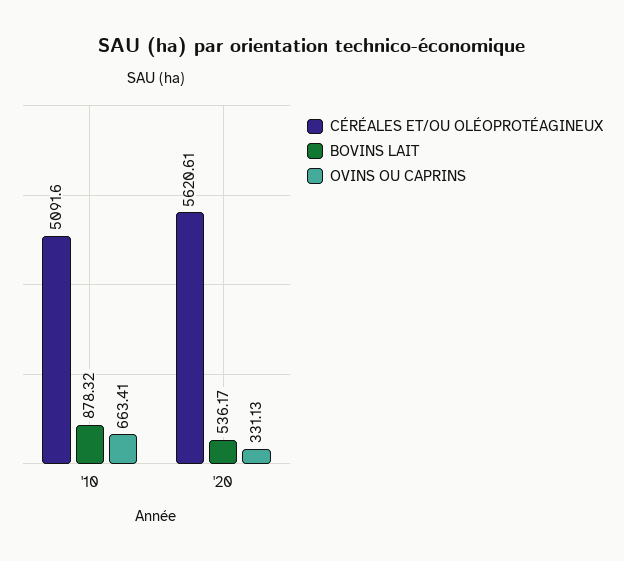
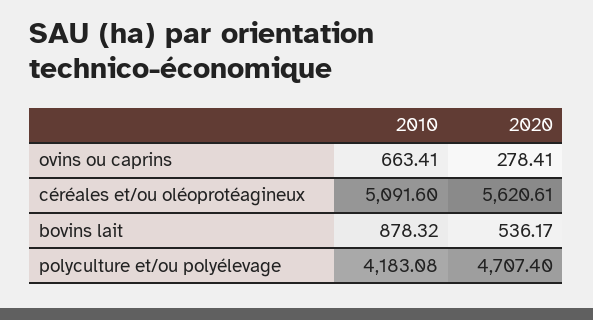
OVINS OU CAPRINS, '20: 331.13 -> 278.41
polyculture et/ou polyélevage, '10: none -> 4183.08
polyculture et/ou polyélevage, '20: none -> 4707.4

